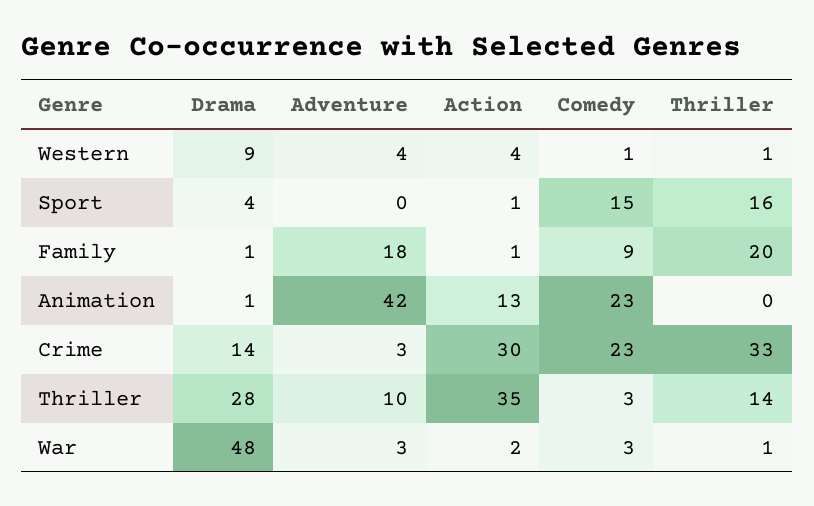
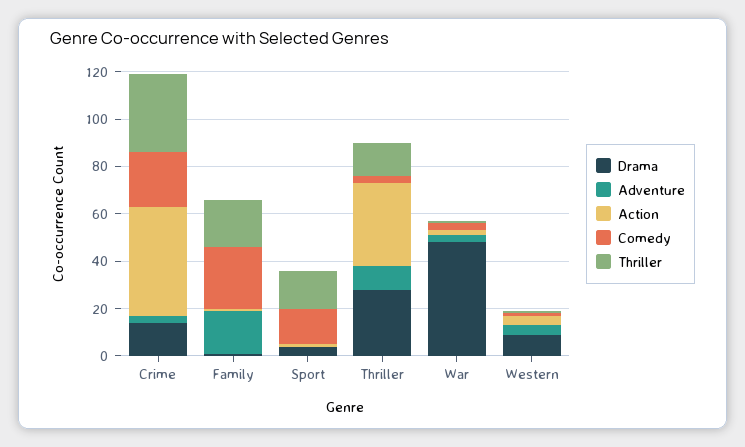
Comedy, Family: 9 -> 25
Drama, Animation: 1 -> none
Adventure, Animation: 42 -> none
Action, Animation: 13 -> none
Comedy, Animation: 23 -> none
Thriller, Animation: 0 -> none
Action, Crime: 30 -> 45

